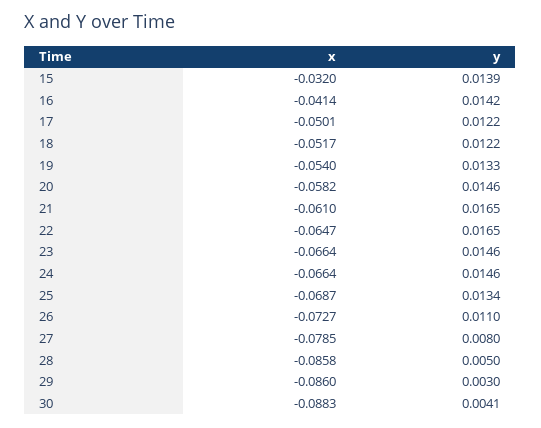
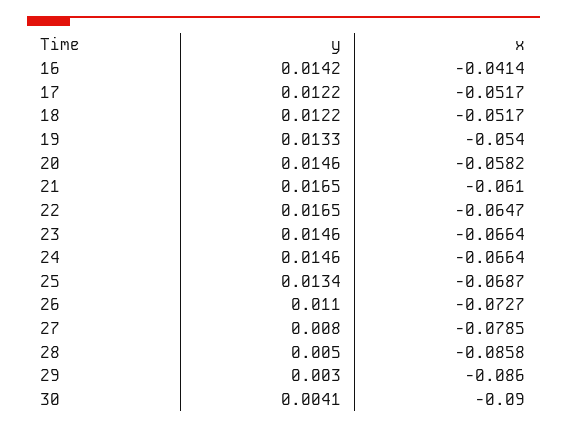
x, 15: -0.032 -> none
y, 15: 0.0139 -> none
x, 17: -0.0501 -> -0.0517
x, 30: -0.0883 -> -0.09

